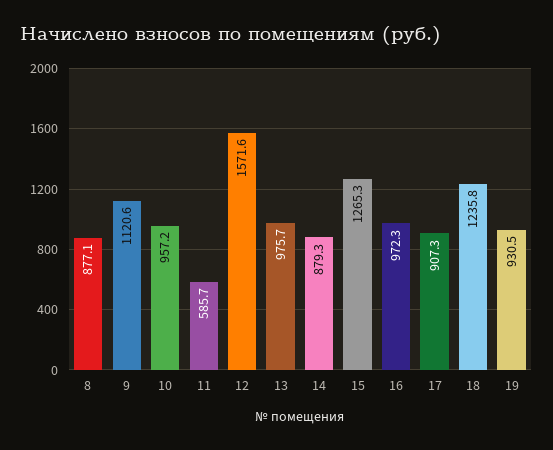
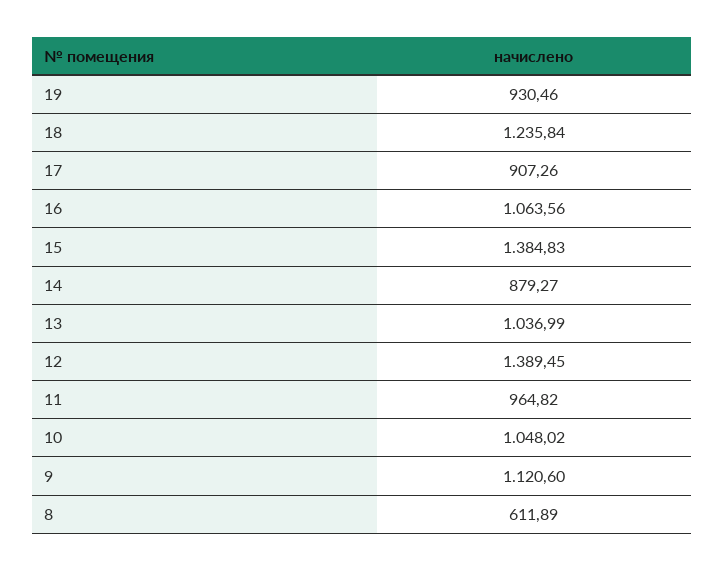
8: 877.1 -> 611.89
10: 957.2 -> 1048.02
11: 585.7 -> 964.82
12: 1571.6 -> 1389.45
13: 975.7 -> 1036.99
15: 1265.3 -> 1384.83
16: 972.3 -> 1063.56

